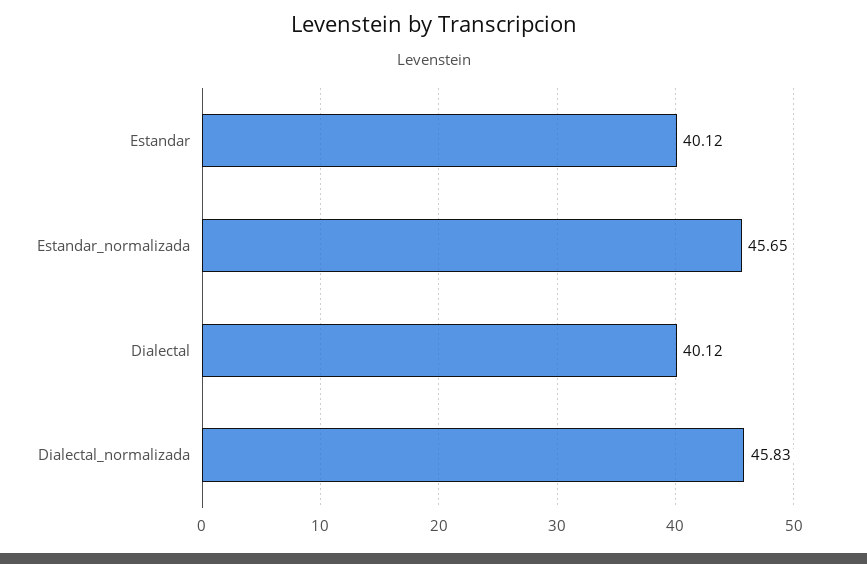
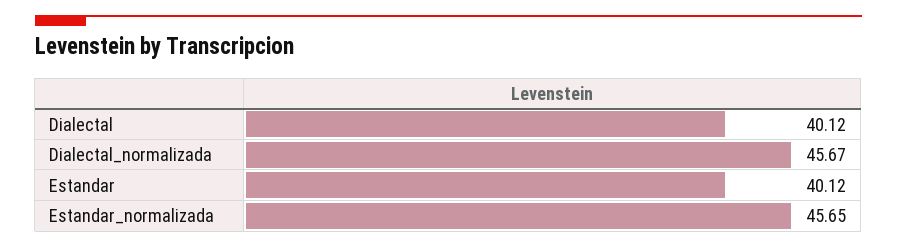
Dialectal_normalizada: 45.83 -> 45.67

